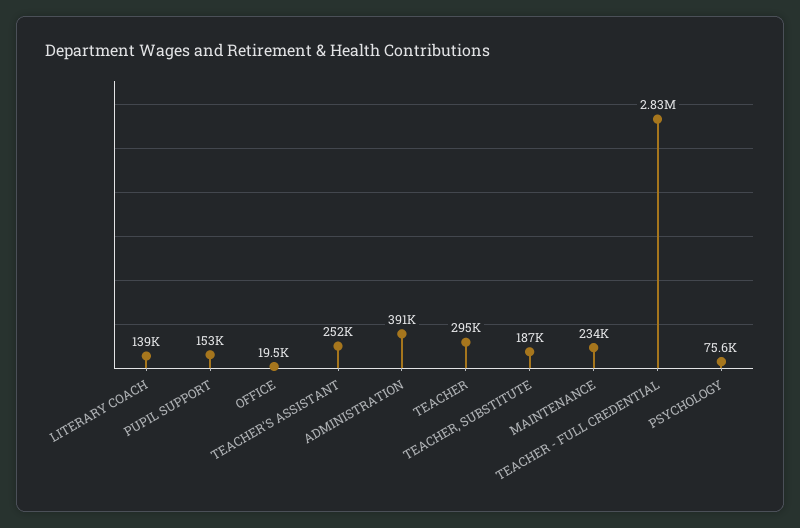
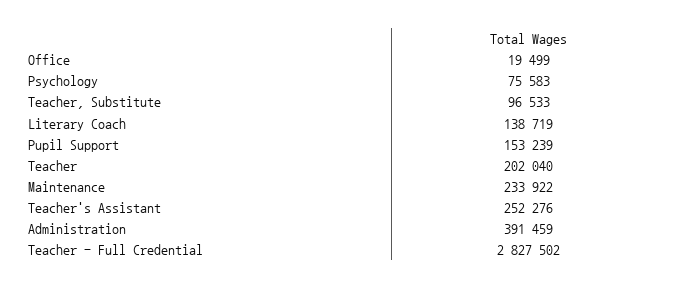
TEACHER: 295000 -> 202040
TEACHER, SUBSTITUTE: 187000 -> 96533

